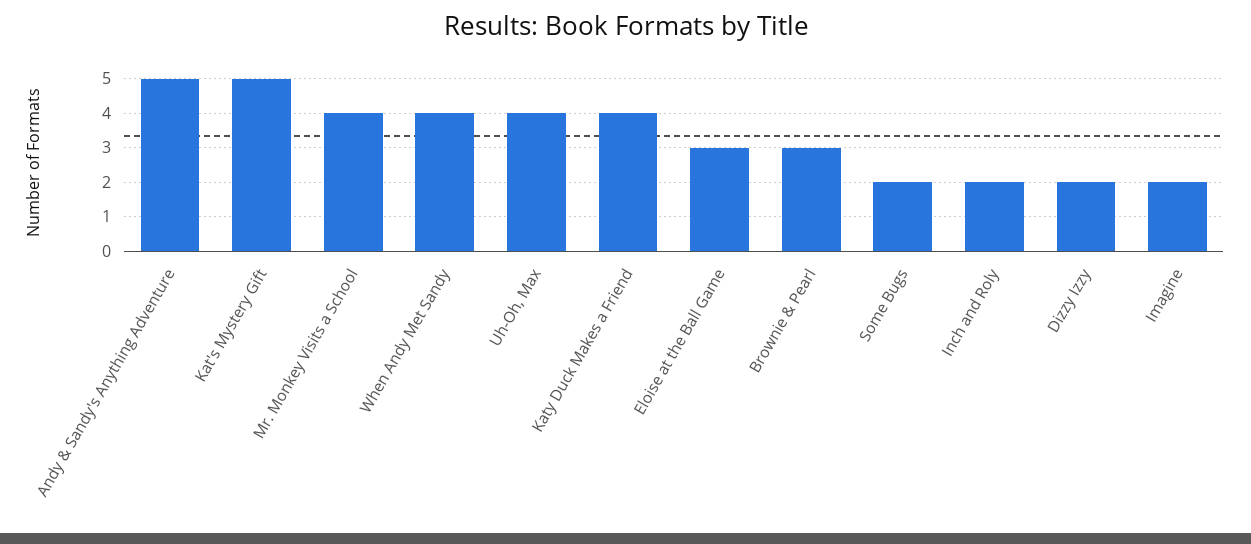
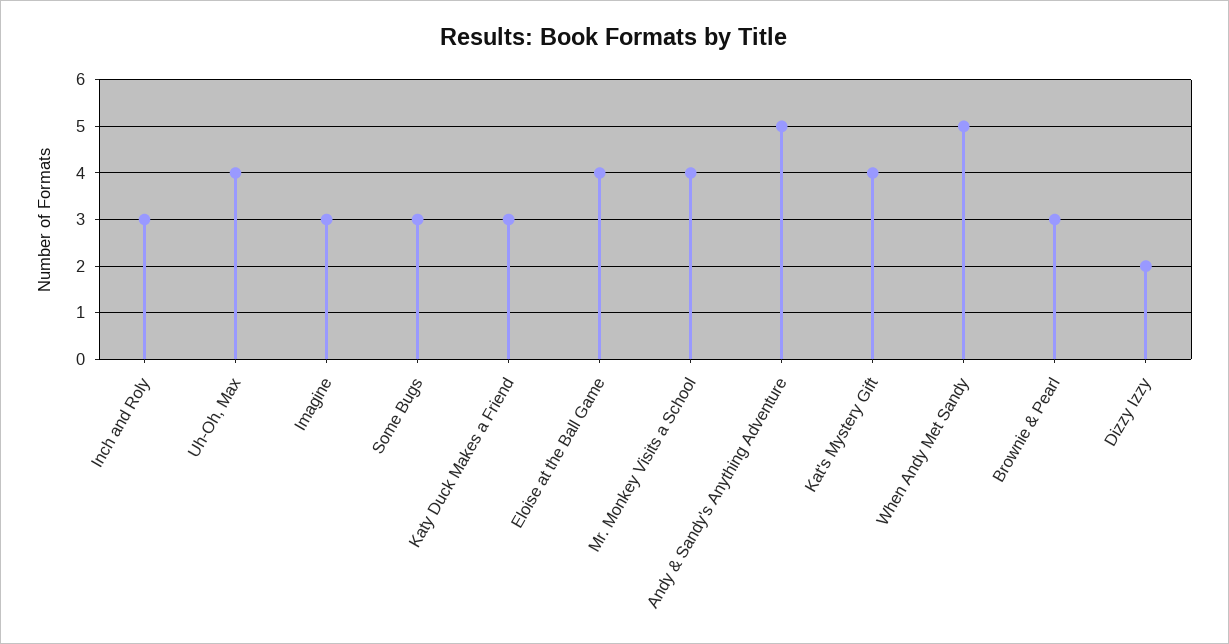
Kat's Mystery Gift: 5 -> 4
When Andy Met Sandy: 4 -> 5
Katy Duck Makes a Friend: 4 -> 3
Eloise at the Ball Game: 3 -> 4
Some Bugs: 2 -> 3
Inch and Roly: 2 -> 3
Imagine: 2 -> 3

